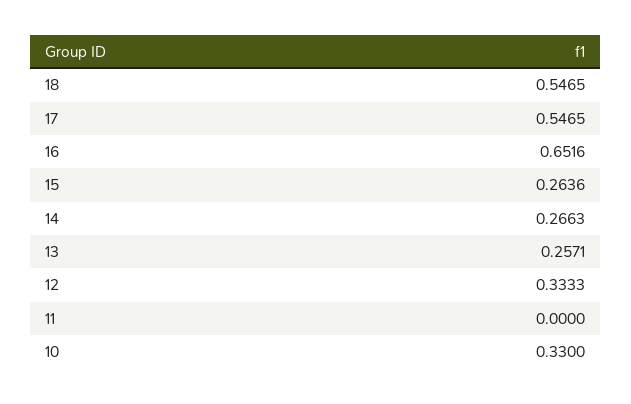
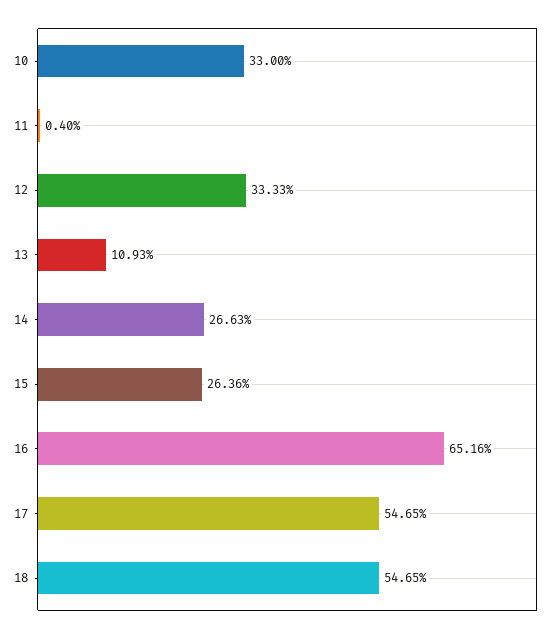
13: 0.2571 -> 0.1093
11: 0 -> 0.004

